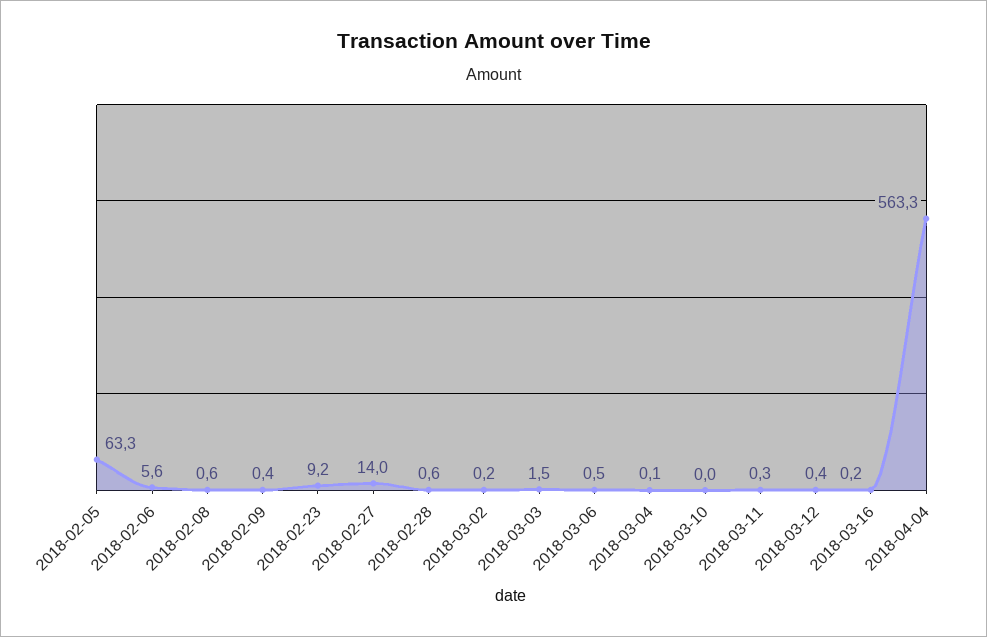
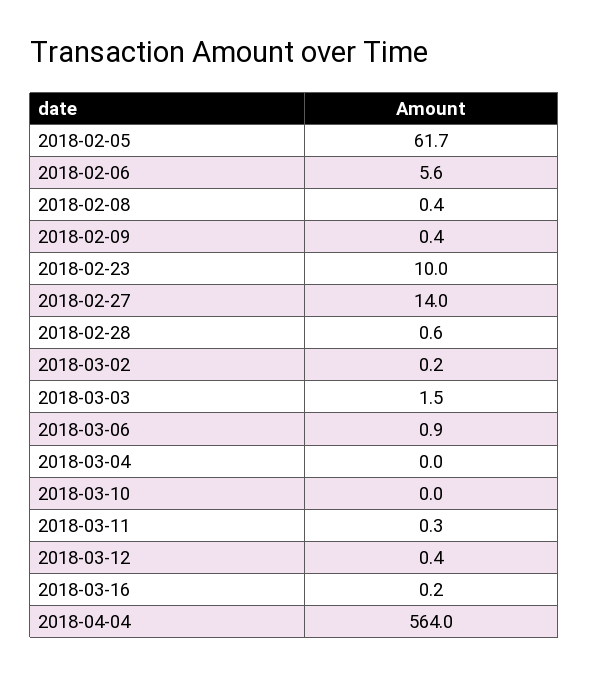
2018-02-05: 63.3 -> 61.7
2018-02-08: 0.6 -> 0.4
2018-02-23: 9.2 -> 10
2018-03-06: 0.5 -> 0.9
2018-03-04: 0.1 -> 0
2018-04-04: 563.3 -> 564

